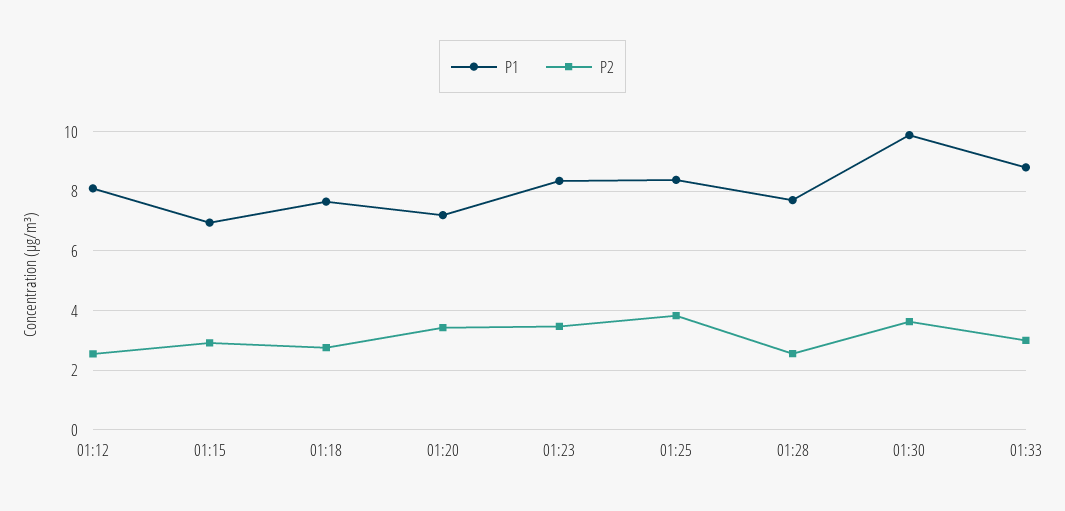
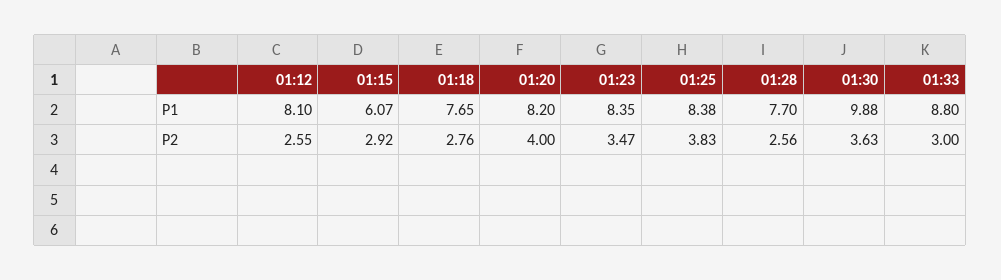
P1, 01:15: 7 -> 6.07
P1, 01:20: 7.25 -> 8.2
P2, 01:20: 3.5 -> 4

